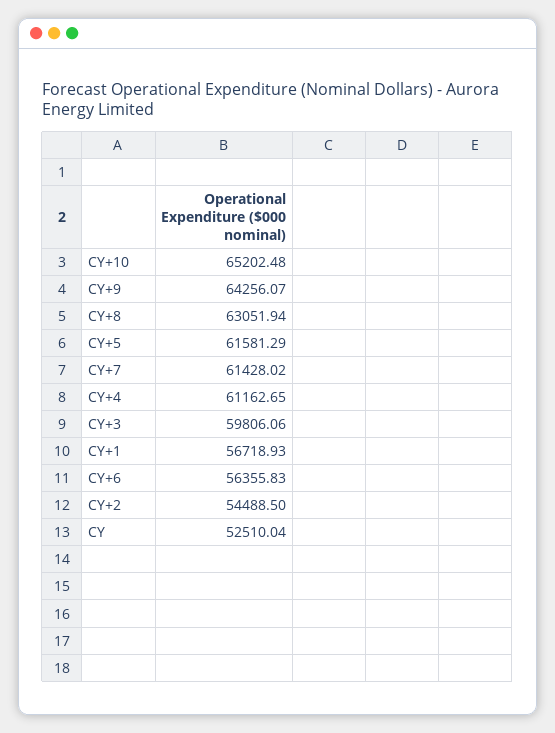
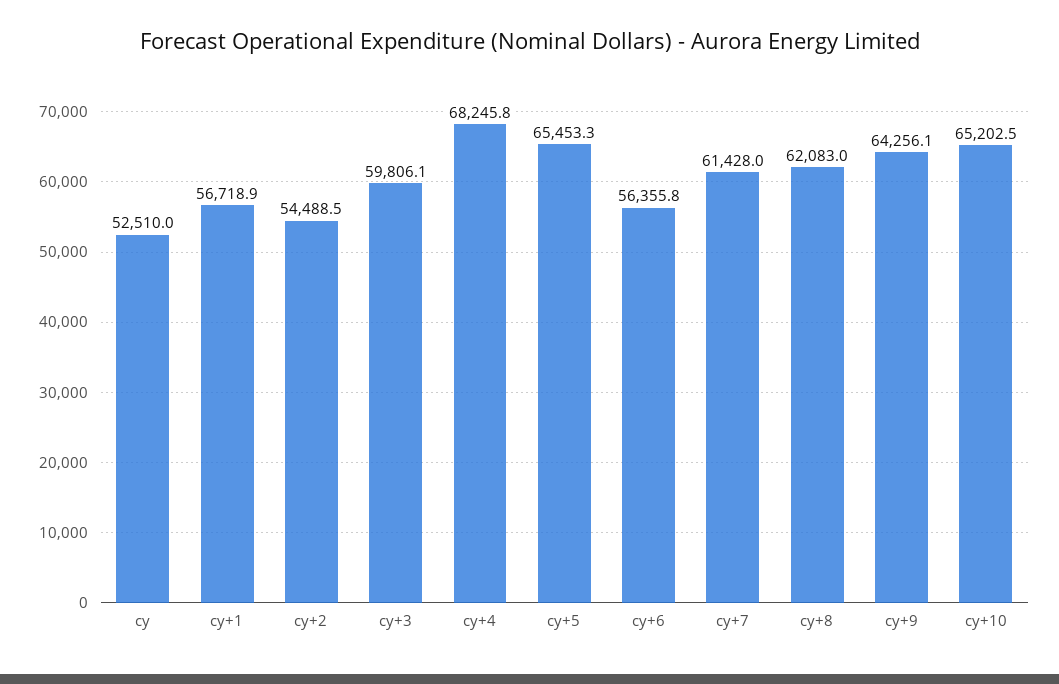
CY+8: 63051.94 -> 62083
CY+5: 61581.29 -> 65453.3
CY+4: 61162.65 -> 68245.8

